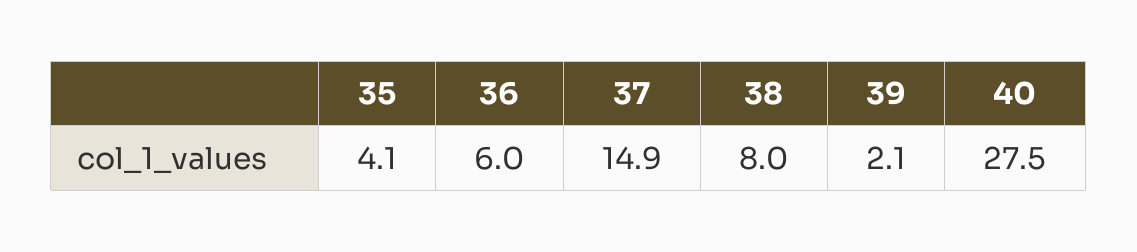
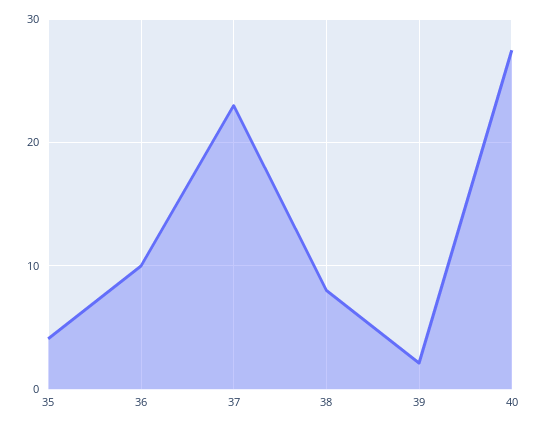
36: 6 -> 10
37: 14.9 -> 23

